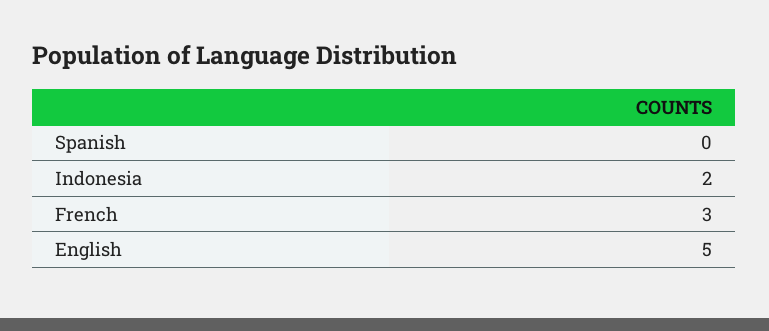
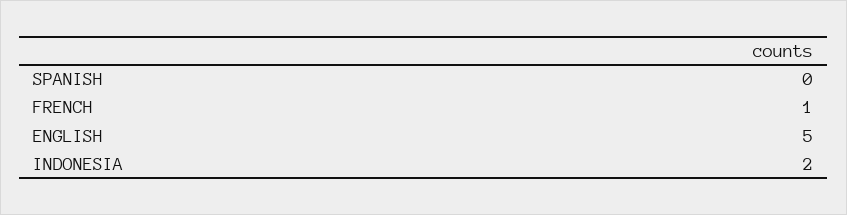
French: 3 -> 1

